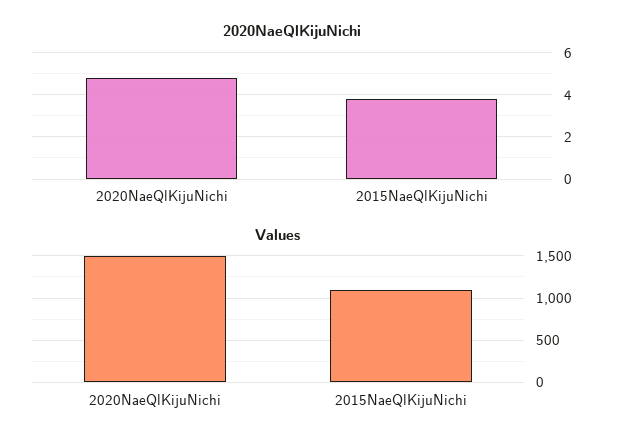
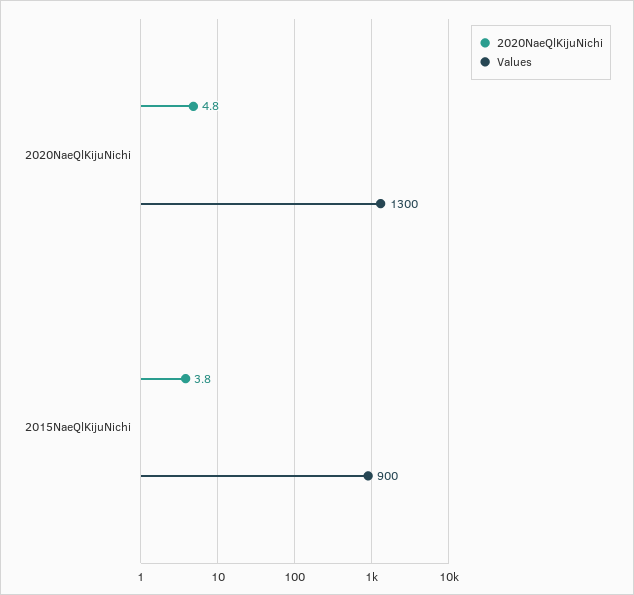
Values, 2020NaeQlKijuNichi: 1500 -> 1300
Values, 2015NaeQlKijuNichi: 1100 -> 900

